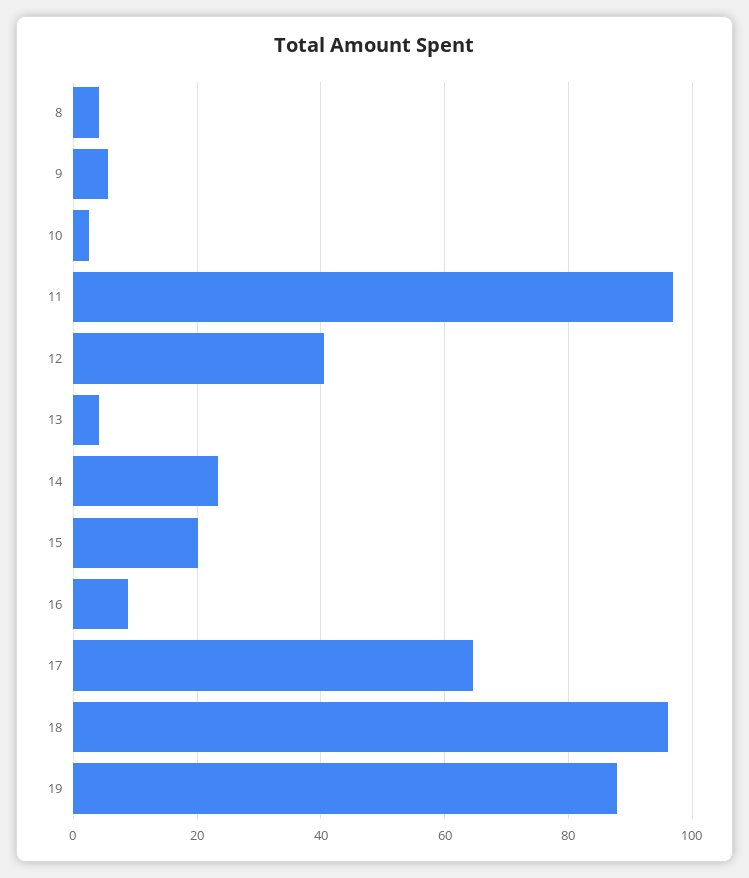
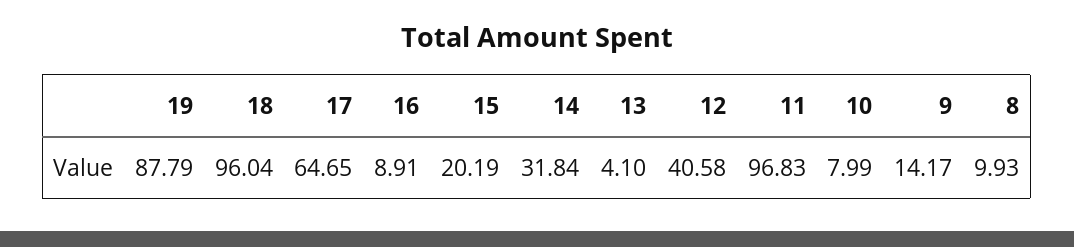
8: 4 -> 9.93
9: 6 -> 14.17
10: 2 -> 7.99
14: 24 -> 31.84

